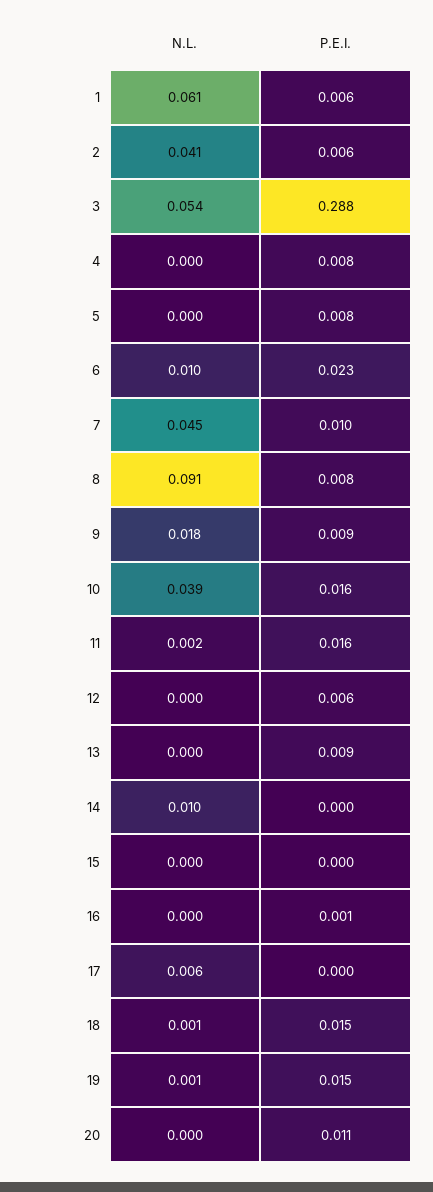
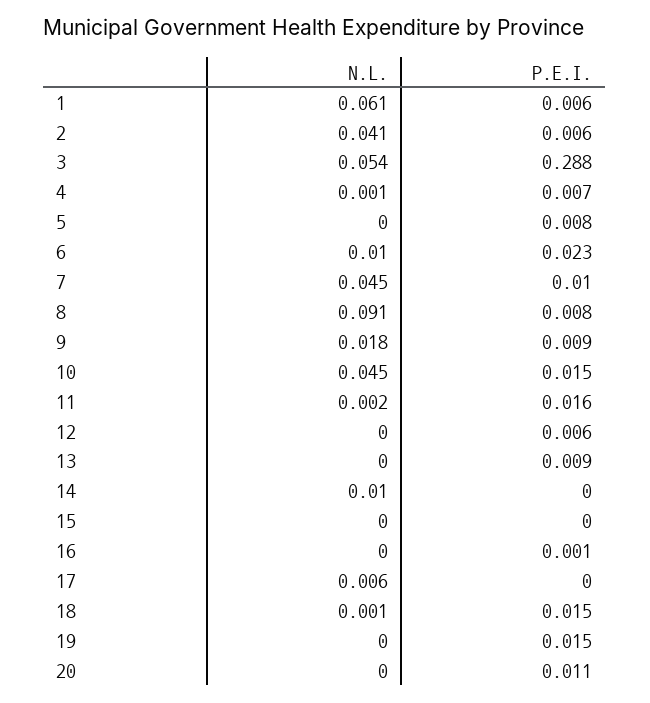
N.L., 4: 0 -> 0.001
P.E.I., 4: 0.008 -> 0.007
N.L., 10: 0.039 -> 0.045
P.E.I., 10: 0.016 -> 0.015
N.L., 19: 0.001 -> 0

